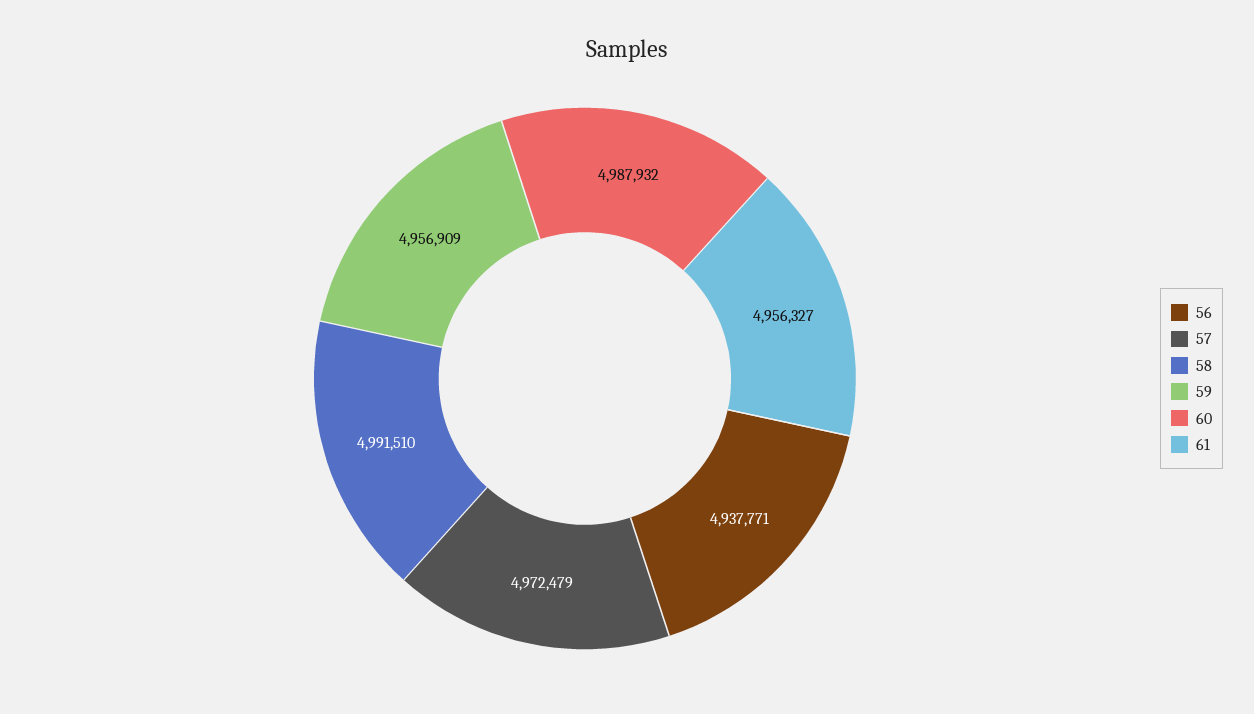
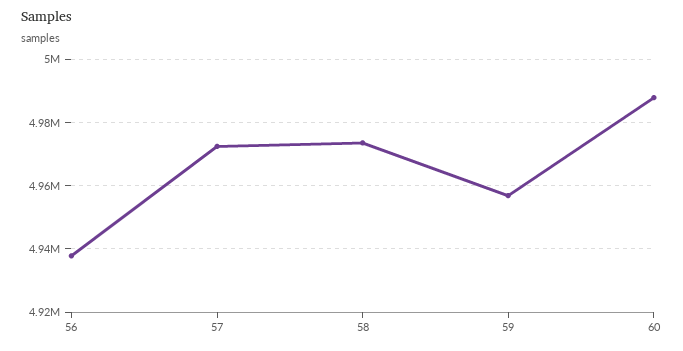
58: 4991510 -> 4974000
61: 4956327 -> none

